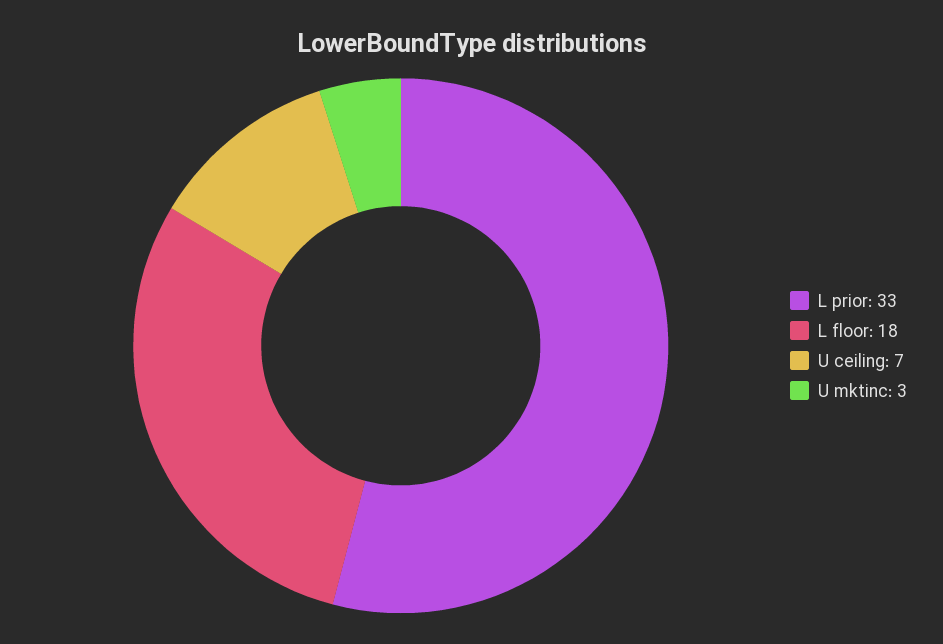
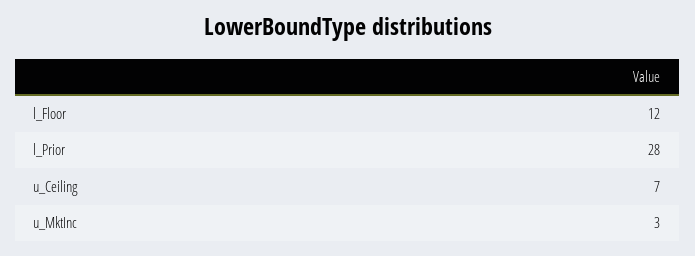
L prior: 33 -> 28
L floor: 18 -> 12

